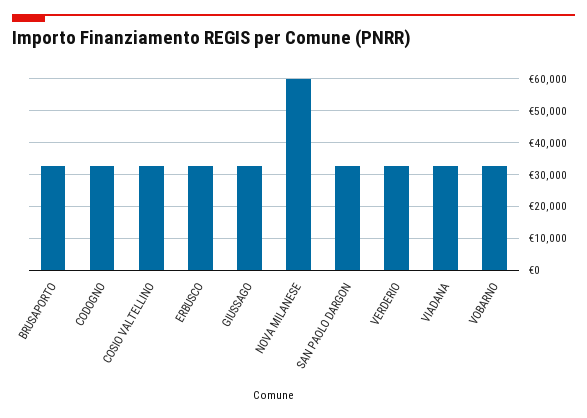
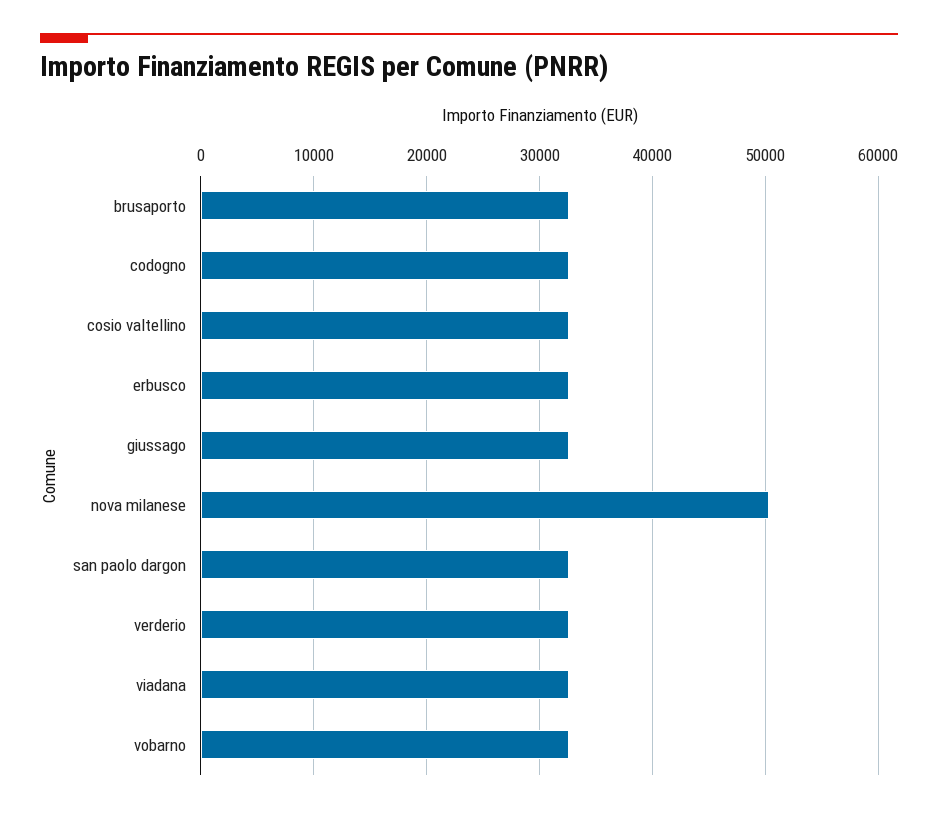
NOVA MILANESE: 60000 -> 50000

